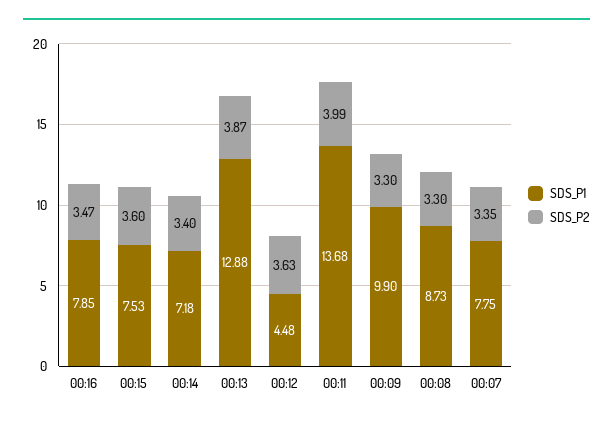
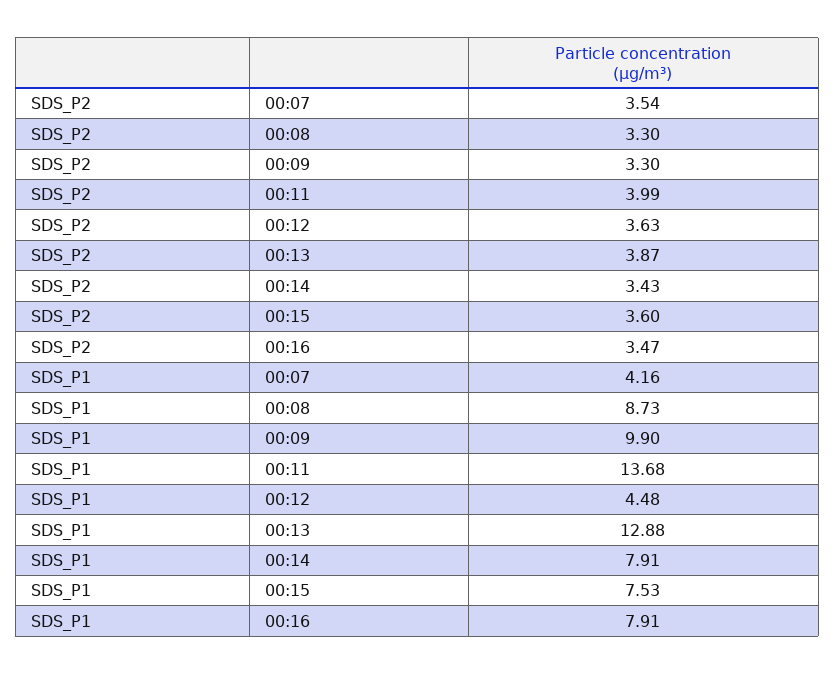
SDS_P1, 00:16: 7.85 -> 7.91
SDS_P1, 00:14: 7.18 -> 7.91
SDS_P2, 00:14: 3.4 -> 3.43
SDS_P1, 00:07: 7.75 -> 4.16
SDS_P2, 00:07: 3.35 -> 3.54

